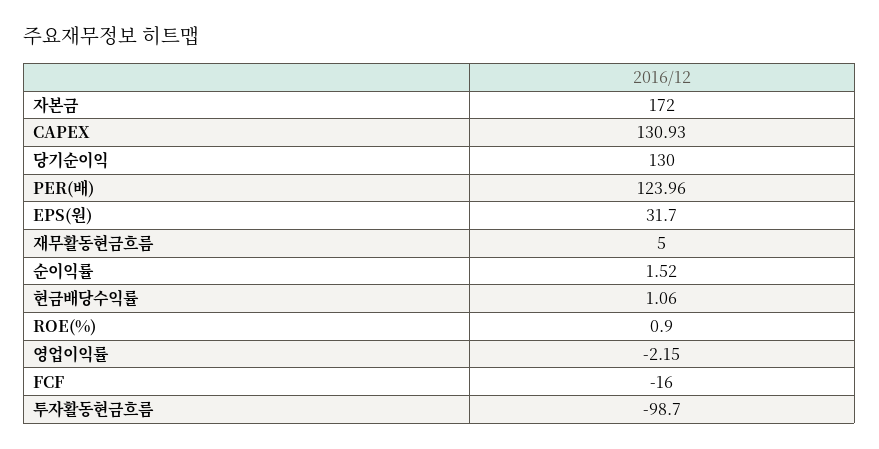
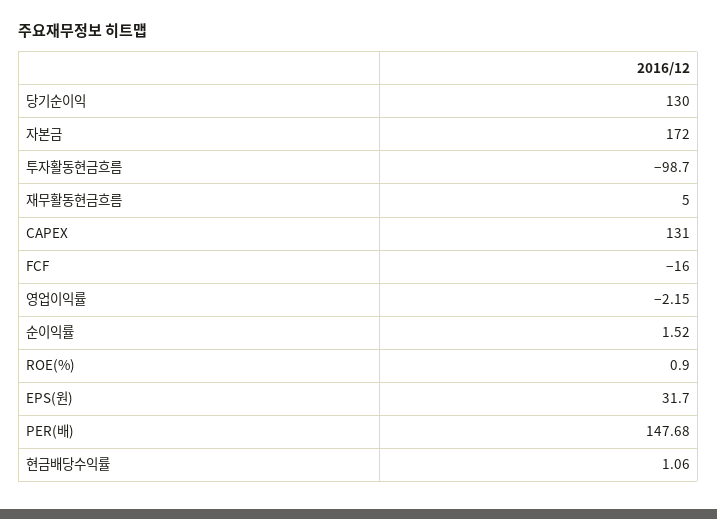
CAPEX: 130.93 -> 131
PER(배): 123.96 -> 147.68

